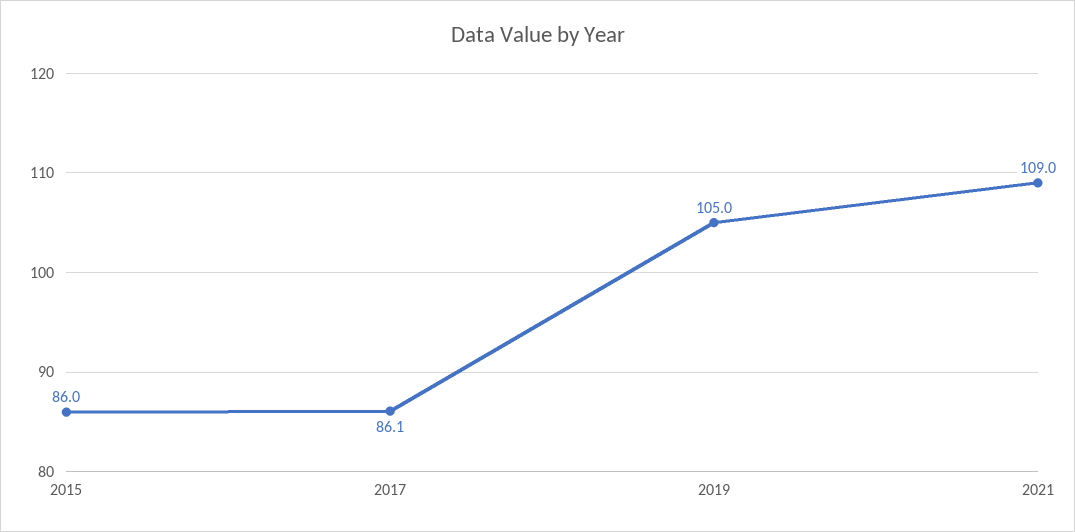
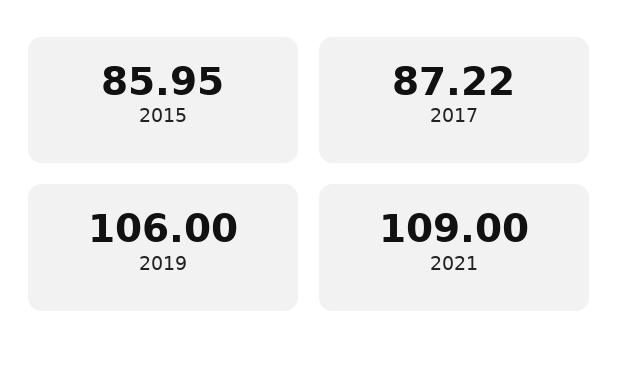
2017: 86.1 -> 87.22
2019: 105 -> 106

